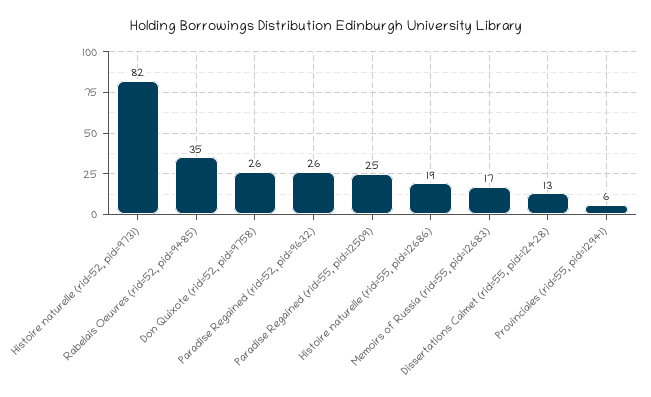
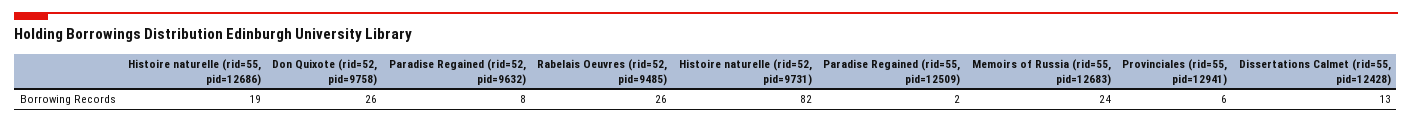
Rabelais Oeuvres (rid=52, pid=9485): 35 -> 26
Paradise Regained (rid=52, pid=9632): 26 -> 8
Paradise Regained (rid=55, pid=12509): 25 -> 2
Memoirs of Russia (rid=55, pid=12683): 17 -> 24

